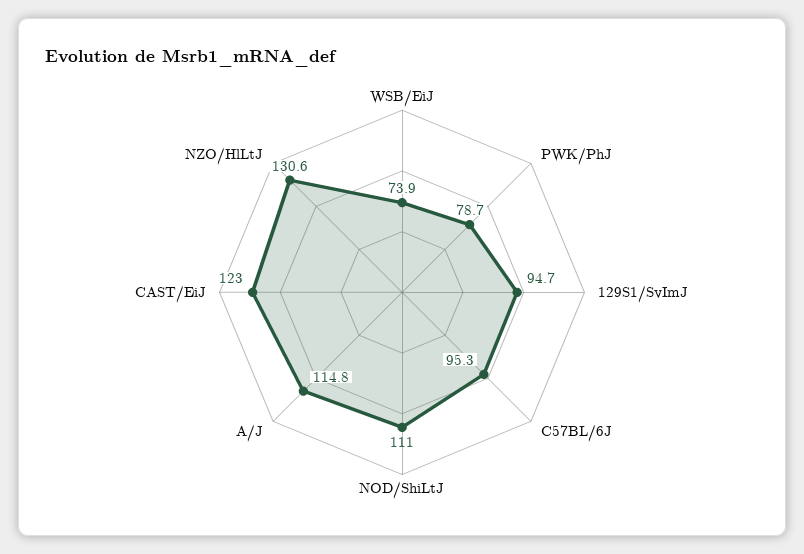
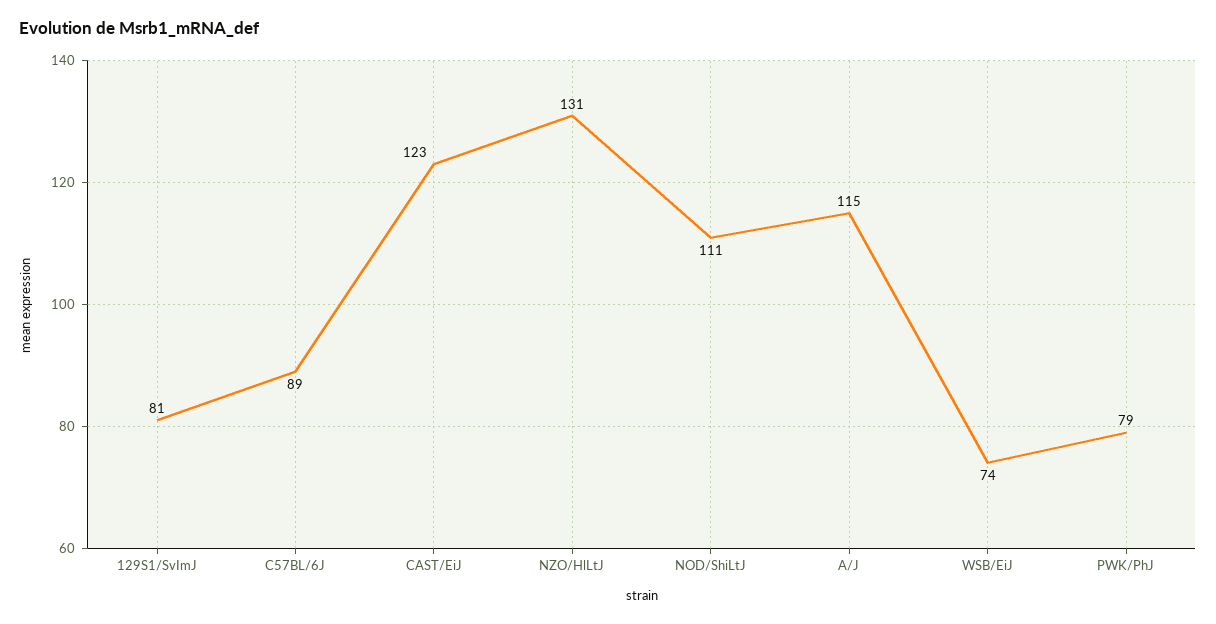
129S1/SvImJ: 94.7 -> 81
C57BL/6J: 95.3 -> 89

